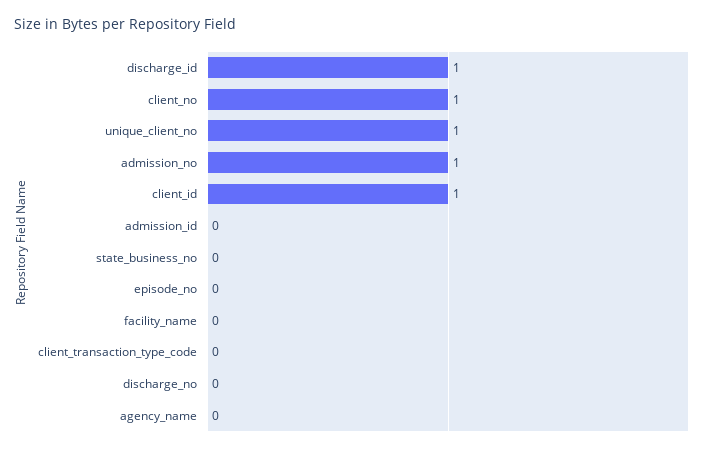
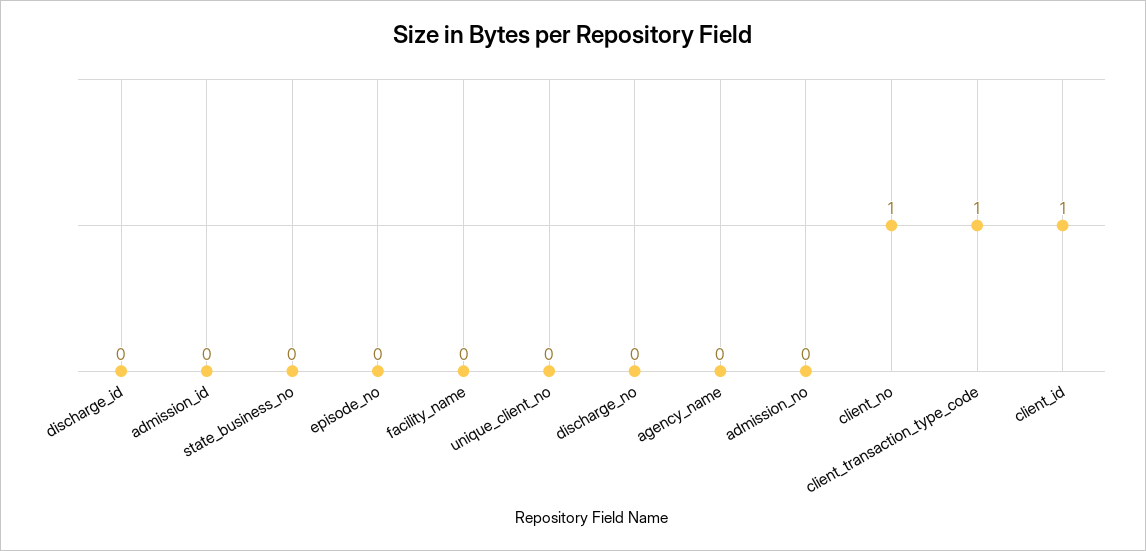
discharge_id: 1 -> 0
unique_client_no: 1 -> 0
admission_no: 1 -> 0
client_transaction_type_code: 0 -> 1

